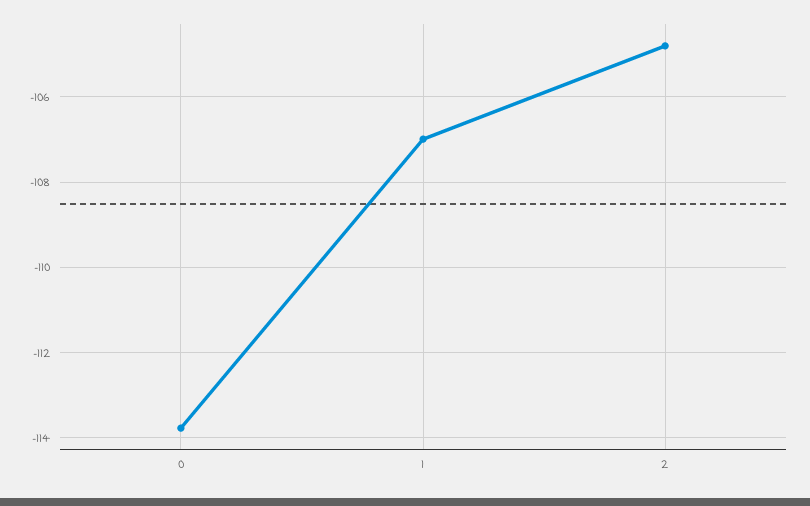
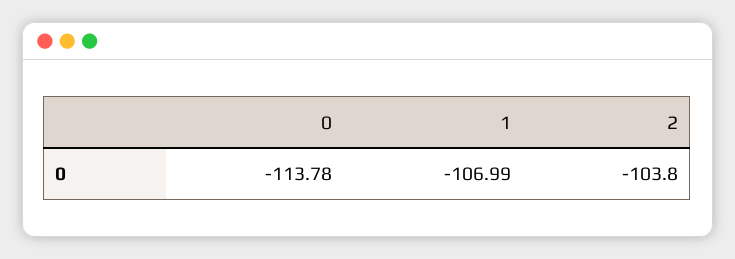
2: -104.8 -> -103.8

